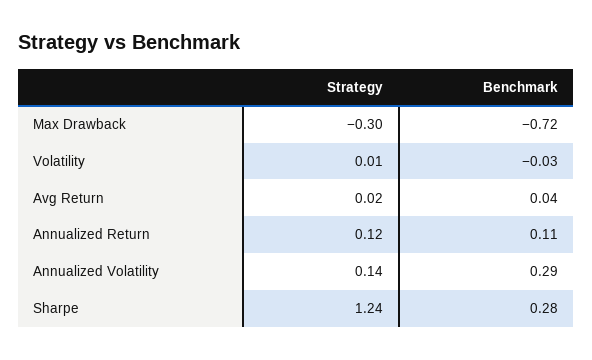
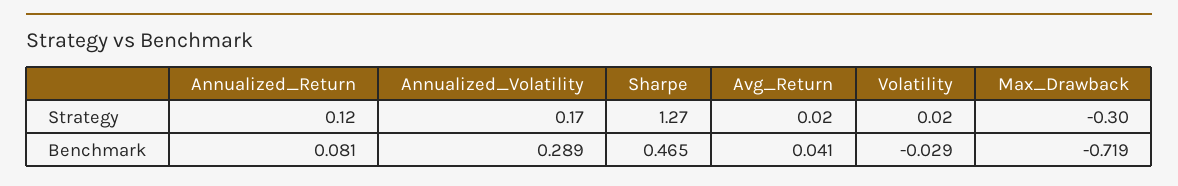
Strategy, Volatility: 0.01 -> 0.02
Benchmark, Annualized Return: 0.11 -> 0.081
Strategy, Annualized Volatility: 0.14 -> 0.17
Strategy, Sharpe: 1.24 -> 1.27
Benchmark, Sharpe: 0.28 -> 0.465

